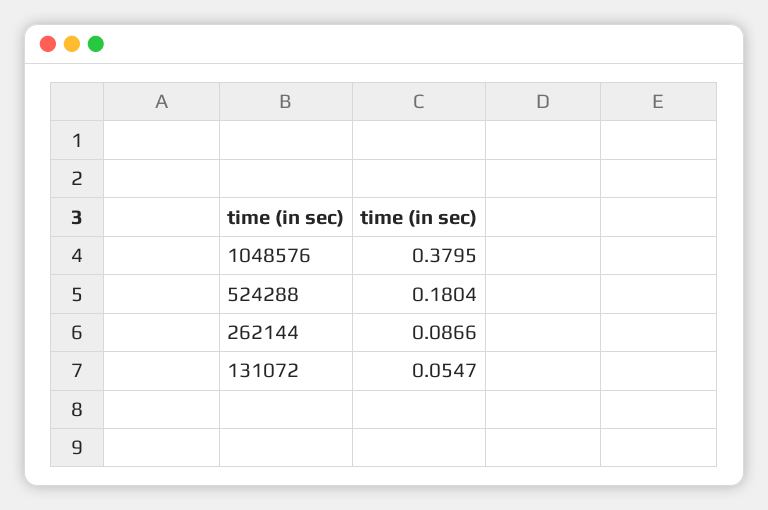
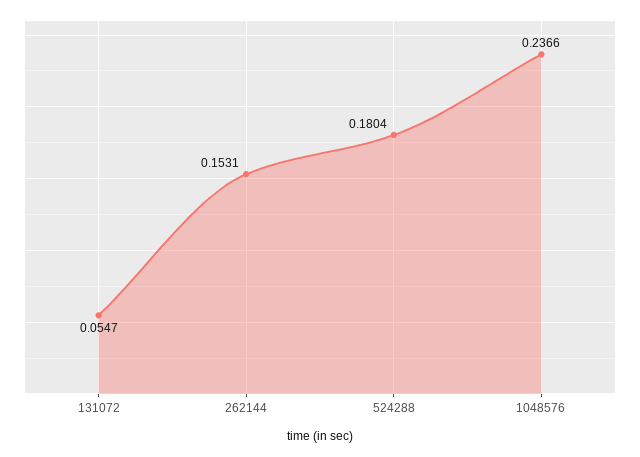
1048576: 0.3795 -> 0.2366
262144: 0.0866 -> 0.1531

